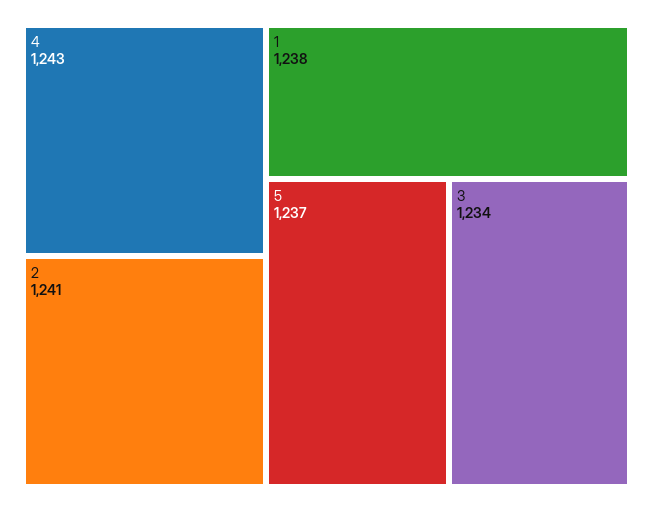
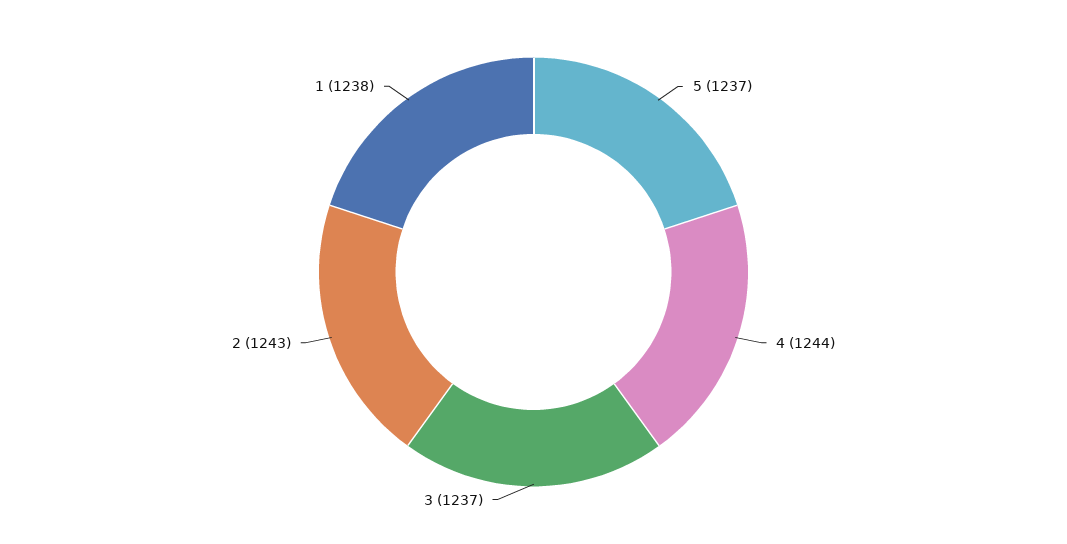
4: 1243 -> 1244
2: 1241 -> 1243
3: 1234 -> 1237

